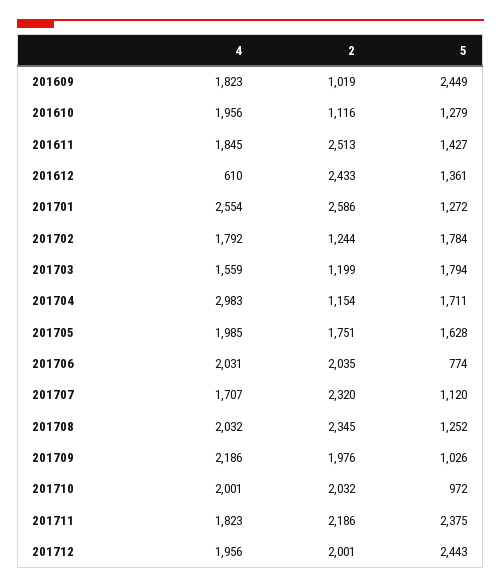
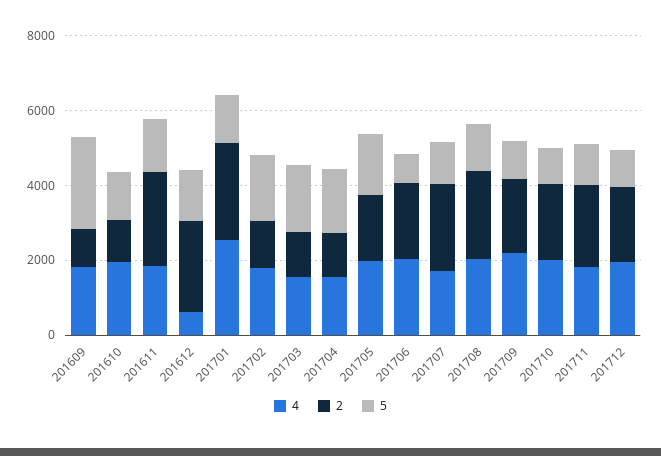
4, 201704: 2983 -> 1500
5, 201711: 2375 -> 1000
5, 201712: 2443 -> 1000

